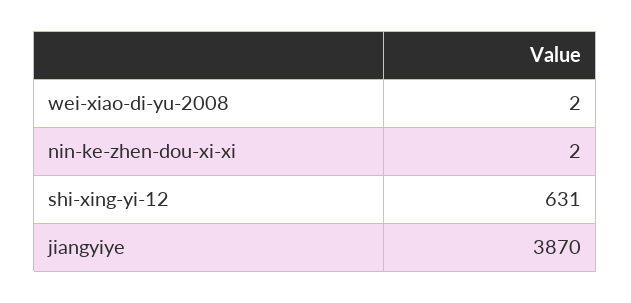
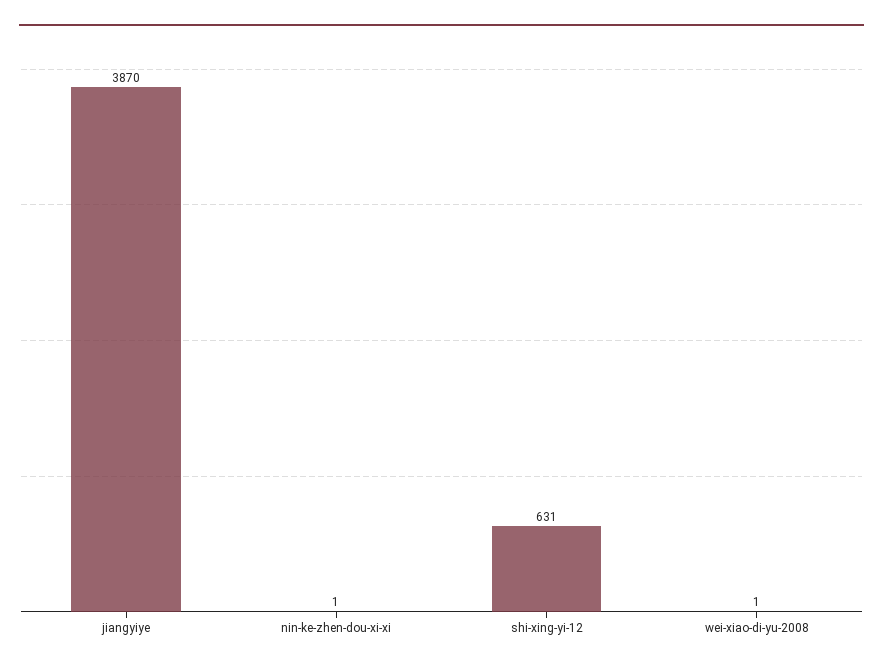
wei-xiao-di-yu-2008: 2 -> 1
nin-ke-zhen-dou-xi-xi: 2 -> 1

